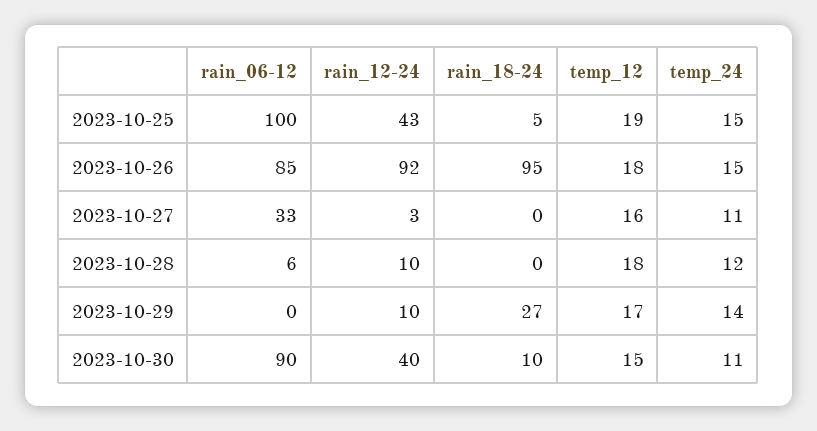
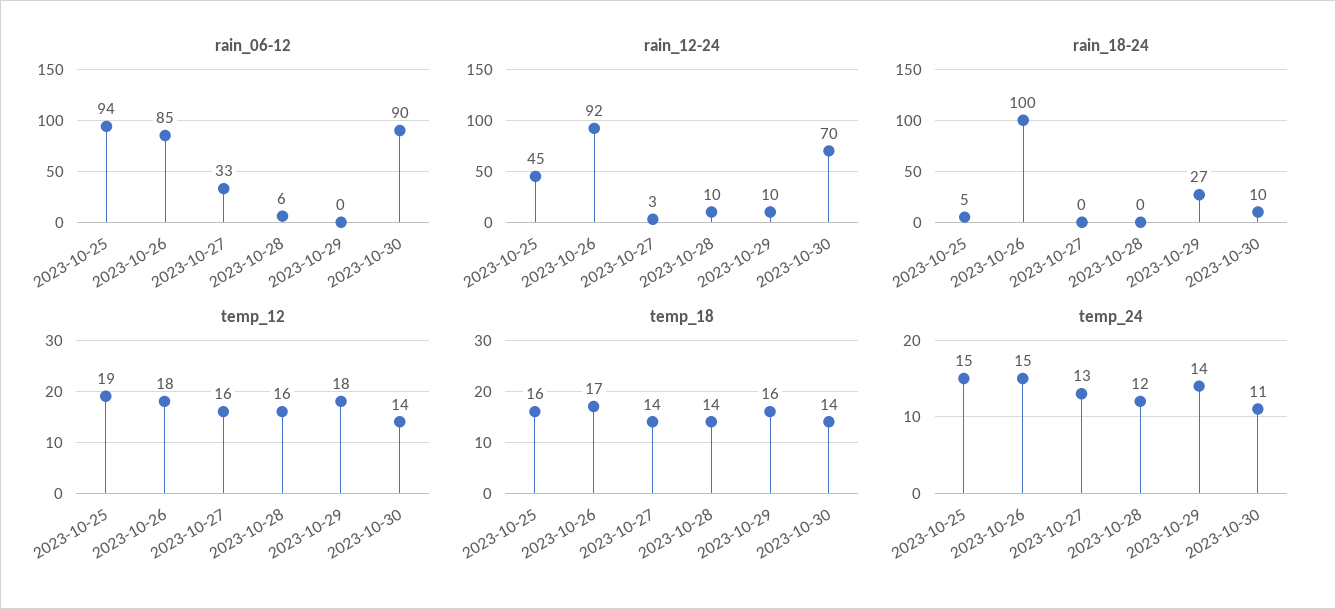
rain_06-12, 2023-10-25: 100 -> 94
rain_12-24, 2023-10-25: 43 -> 45
rain_18-24, 2023-10-26: 95 -> 100
temp_24, 2023-10-27: 11 -> 13
temp_12, 2023-10-28: 18 -> 16
temp_12, 2023-10-29: 17 -> 18
rain_12-24, 2023-10-30: 40 -> 70
temp_12, 2023-10-30: 15 -> 14
temp_18, 2023-10-25: none -> 16
temp_18, 2023-10-26: none -> 17
temp_18, 2023-10-27: none -> 14
temp_18, 2023-10-28: none -> 14
temp_18, 2023-10-29: none -> 16
temp_18, 2023-10-30: none -> 14

